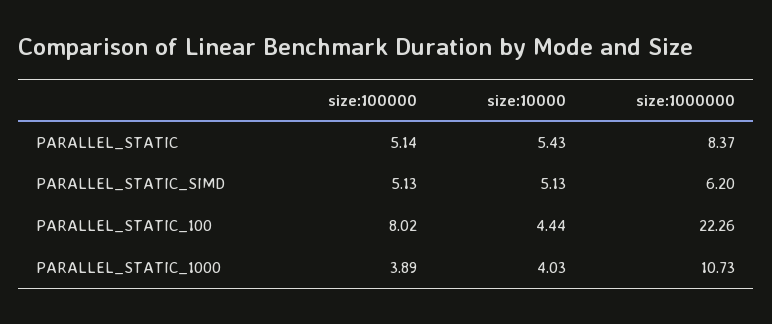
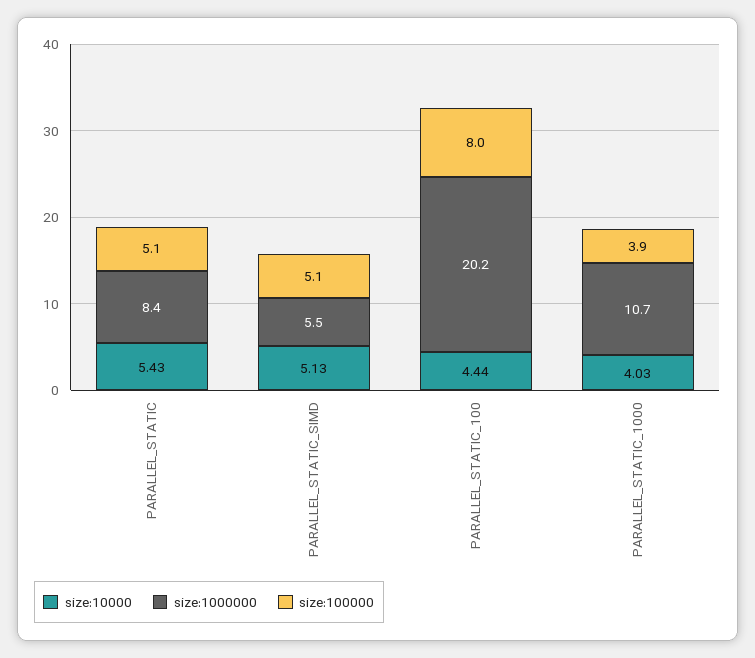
size:1000000, PARALLEL_STATIC_SIMD: 6.2 -> 5.5
size:1000000, PARALLEL_STATIC_100: 22.26 -> 20.2

